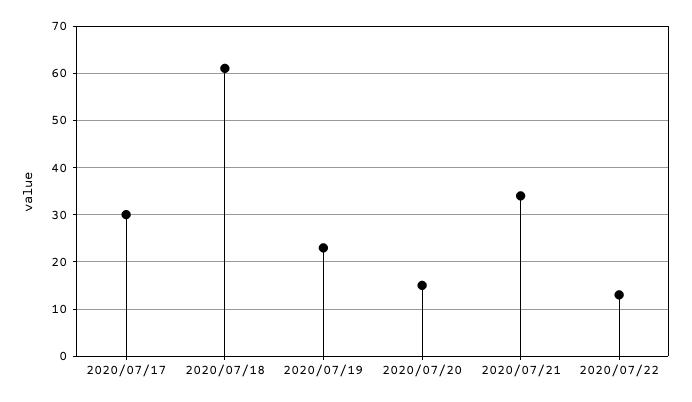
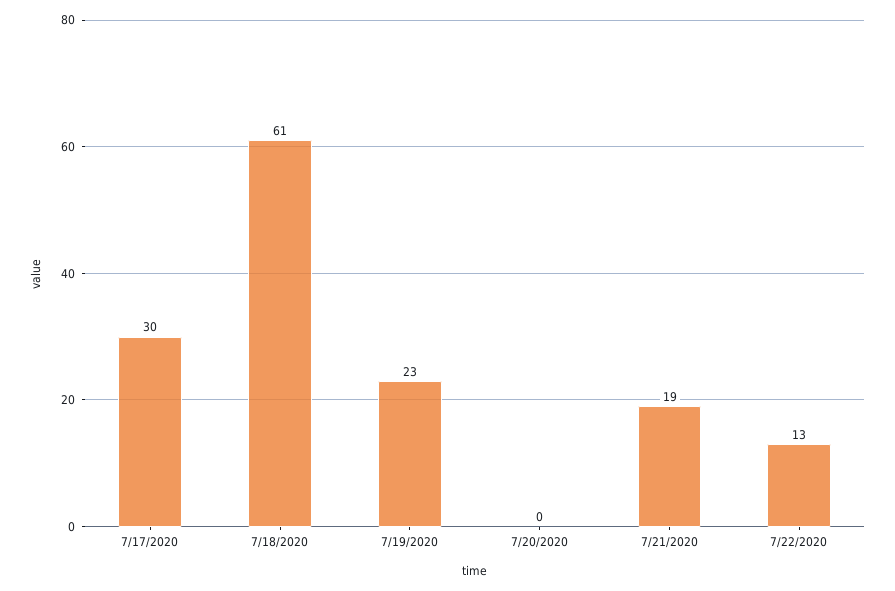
2020/07/20: 15 -> 0
2020/07/21: 35 -> 19

